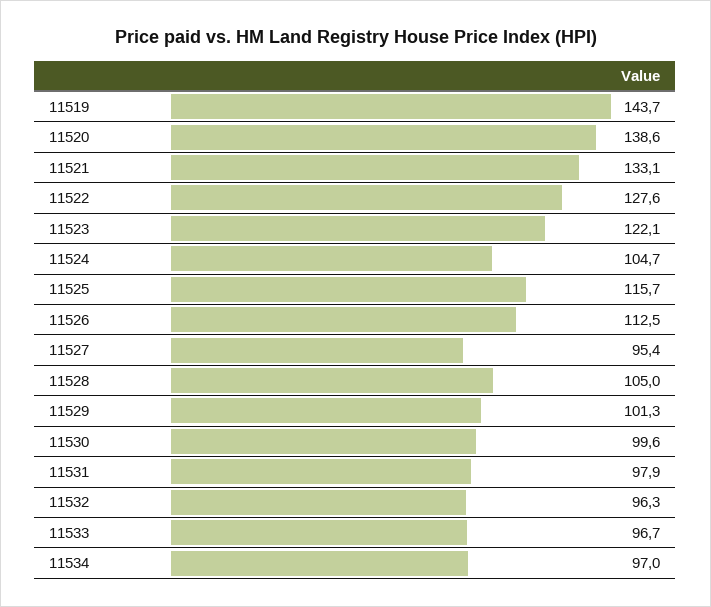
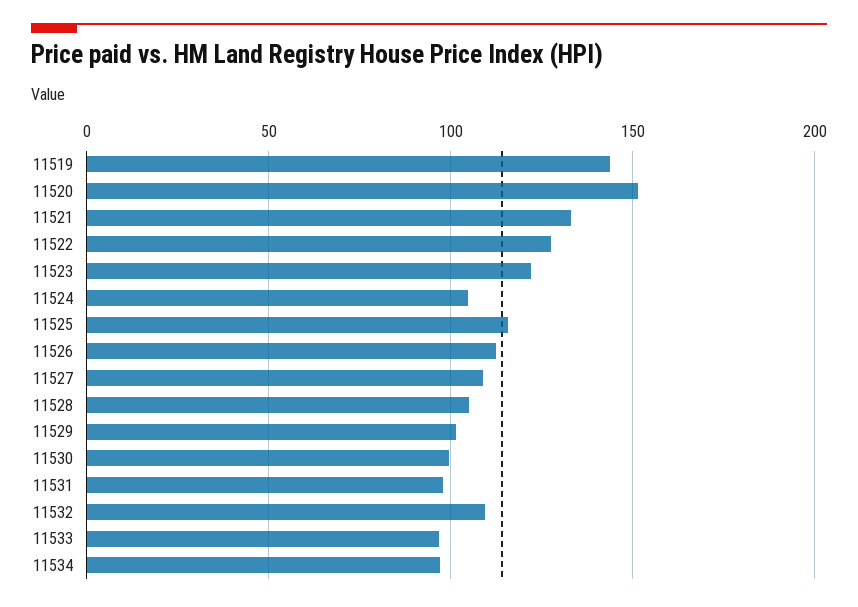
11520: 138.6 -> 150
11527: 95.4 -> 110
11532: 96.3 -> 110

